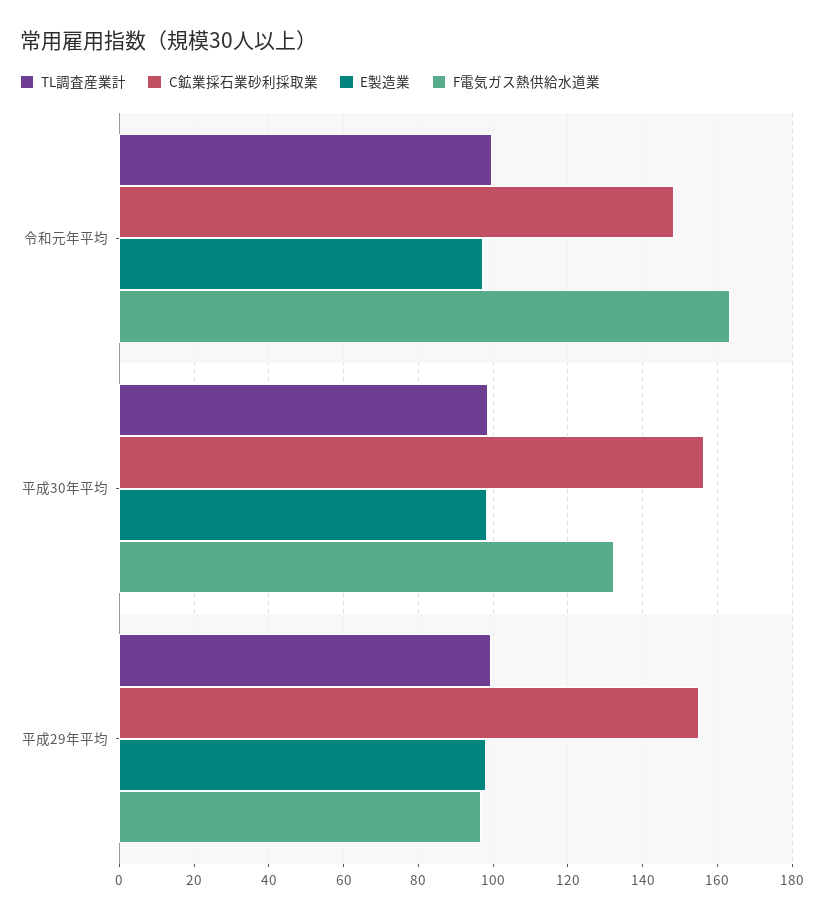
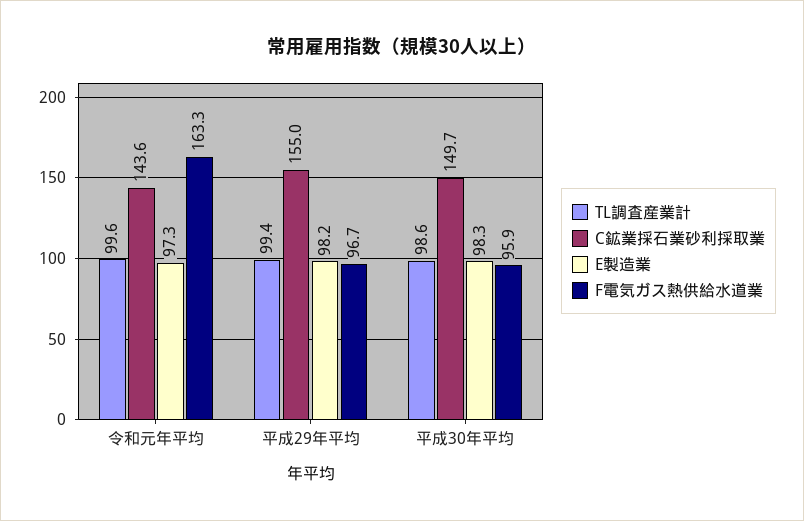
C鉱業採石業砂利採取業, 令和元年平均: 148 -> 143.6
C鉱業採石業砂利採取業, 平成30年平均: 156 -> 149.7
F電気ガス熱供給水道業, 平成30年平均: 132 -> 95.9

